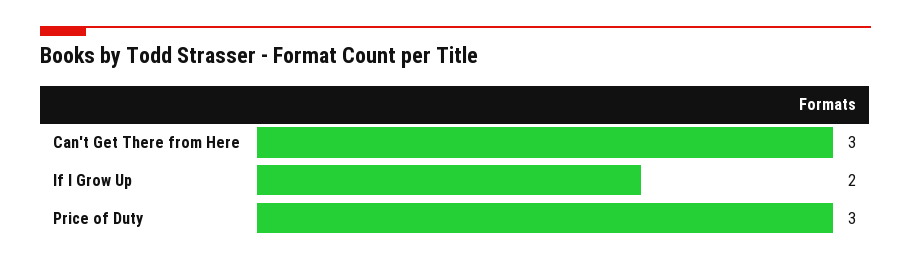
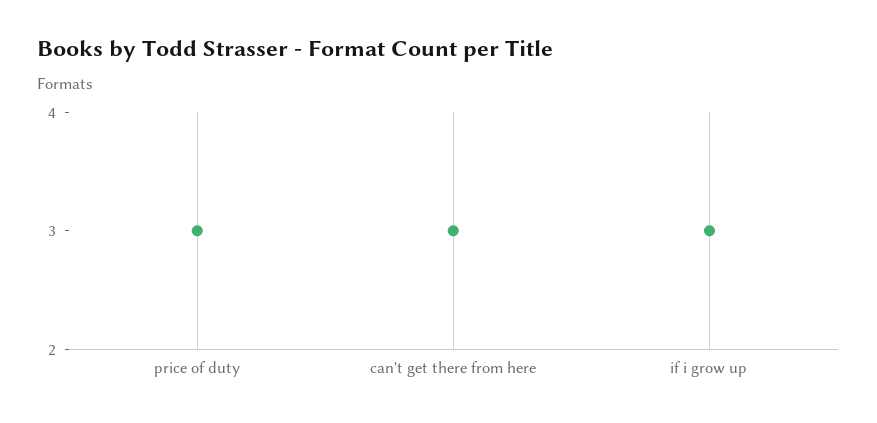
If I Grow Up: 2 -> 3

